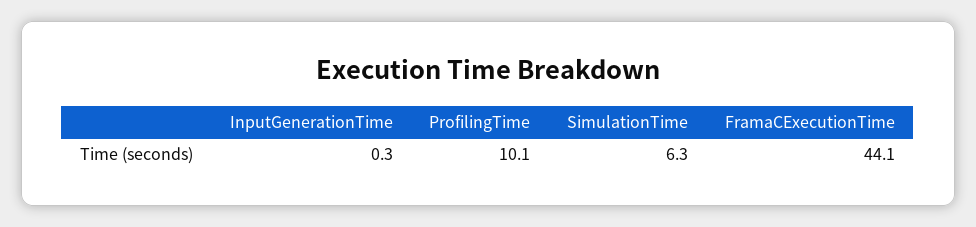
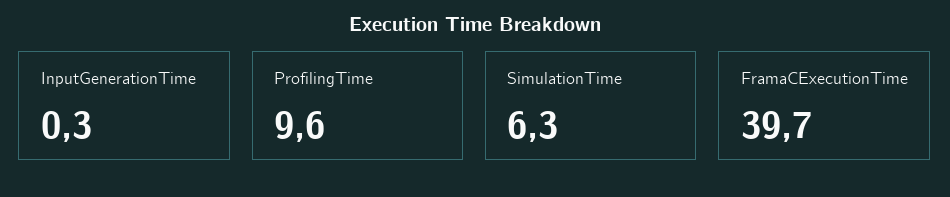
ProfilingTime: 10.1 -> 9.6
FramaCExecutionTime: 44.1 -> 39.7

